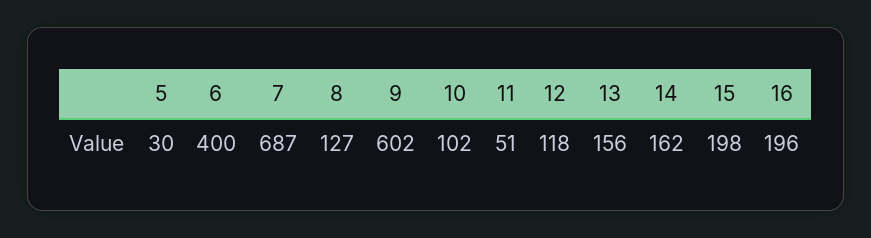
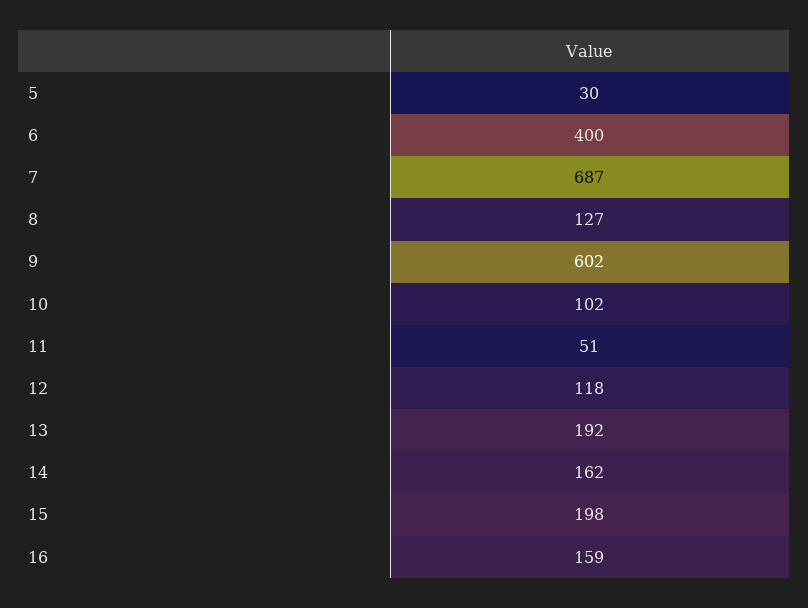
13: 156 -> 192
16: 196 -> 159

